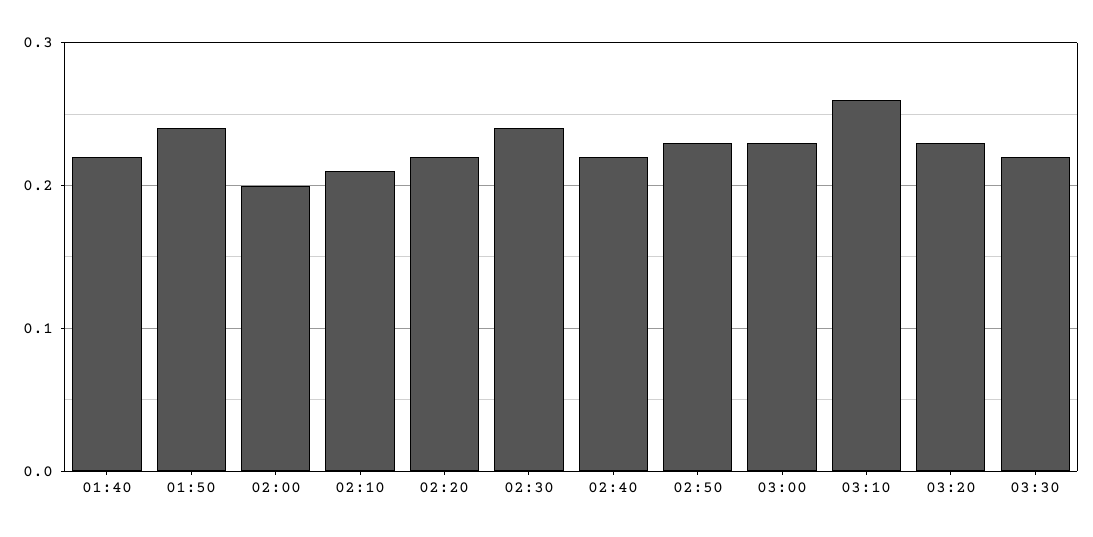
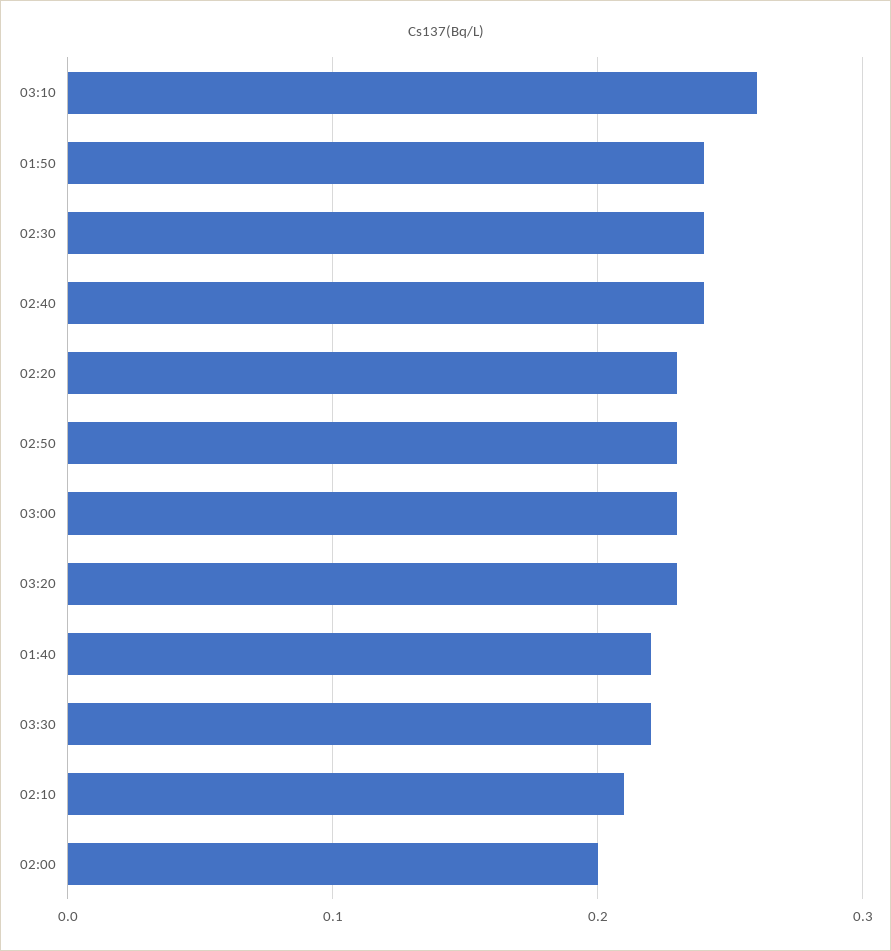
02:20: 0.22 -> 0.23
02:40: 0.22 -> 0.24

